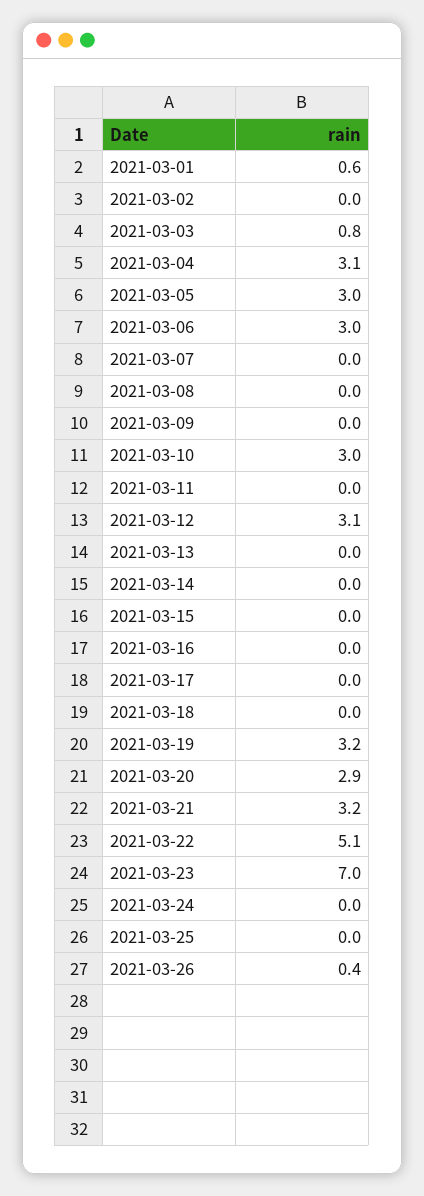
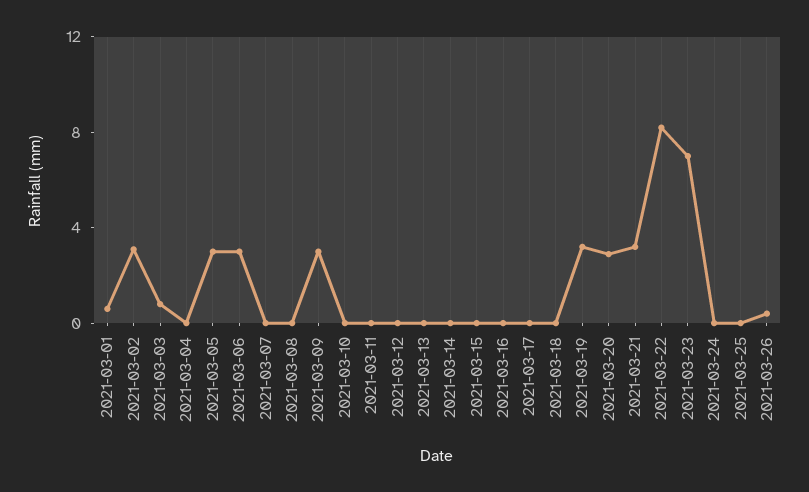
2021-03-02: 0 -> 3
2021-03-04: 3.1 -> 0
2021-03-09: 0 -> 3
2021-03-10: 3 -> 0
2021-03-12: 3.1 -> 0
2021-03-22: 5.1 -> 8

